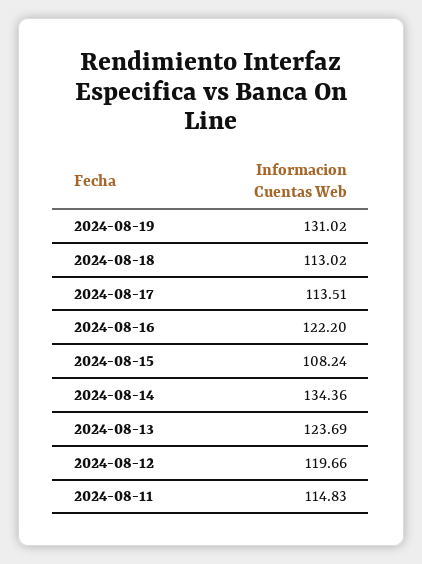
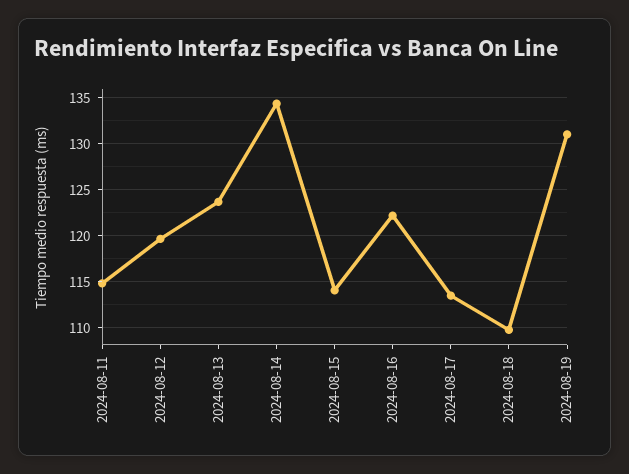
2024-08-18: 113.02 -> 110
2024-08-15: 108.24 -> 114

